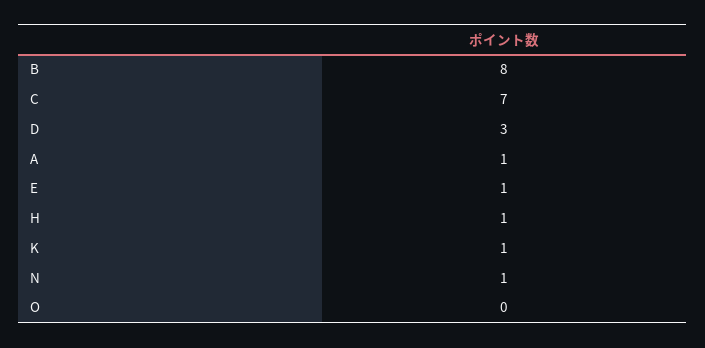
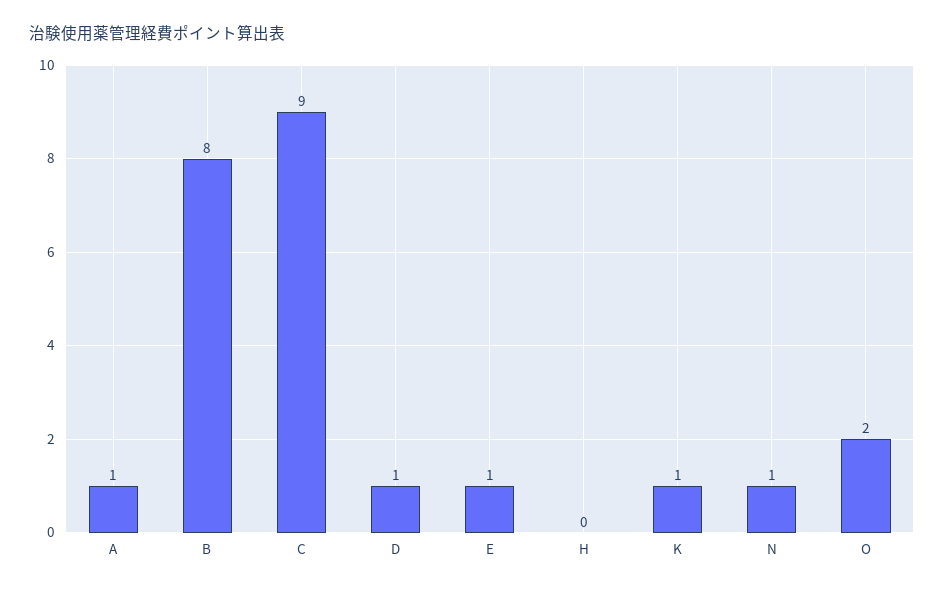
C: 7 -> 9
D: 3 -> 1
H: 1 -> 0
O: 0 -> 2

